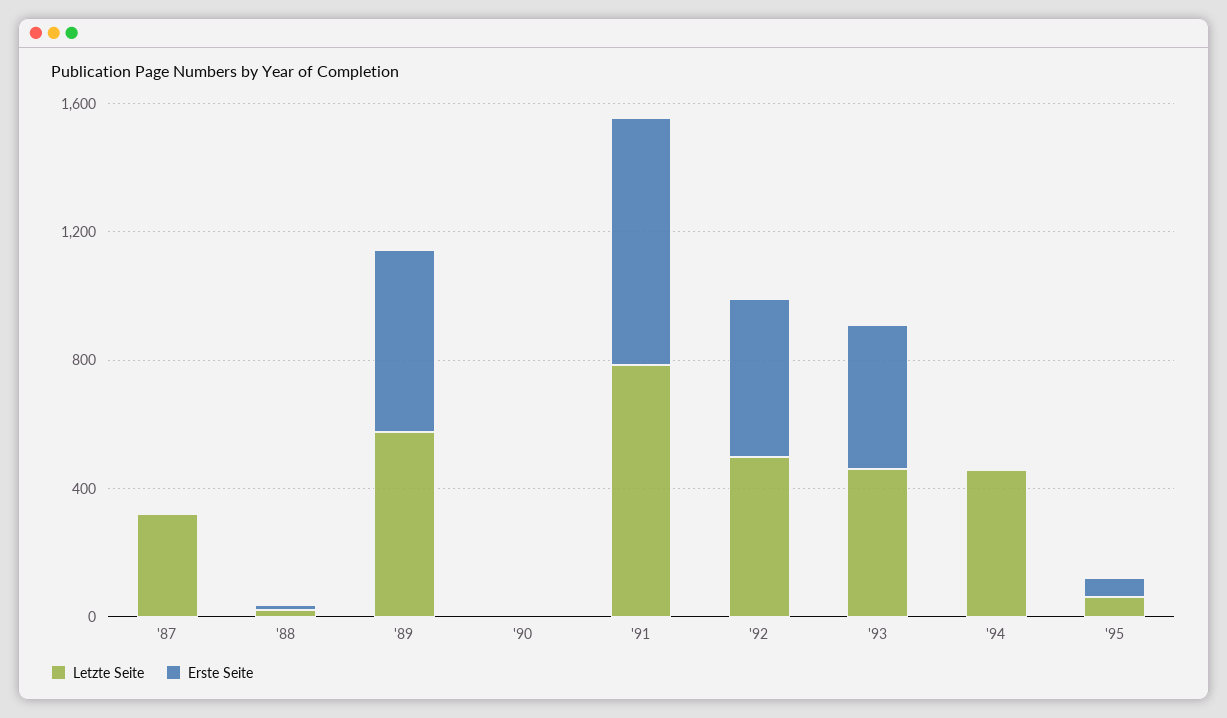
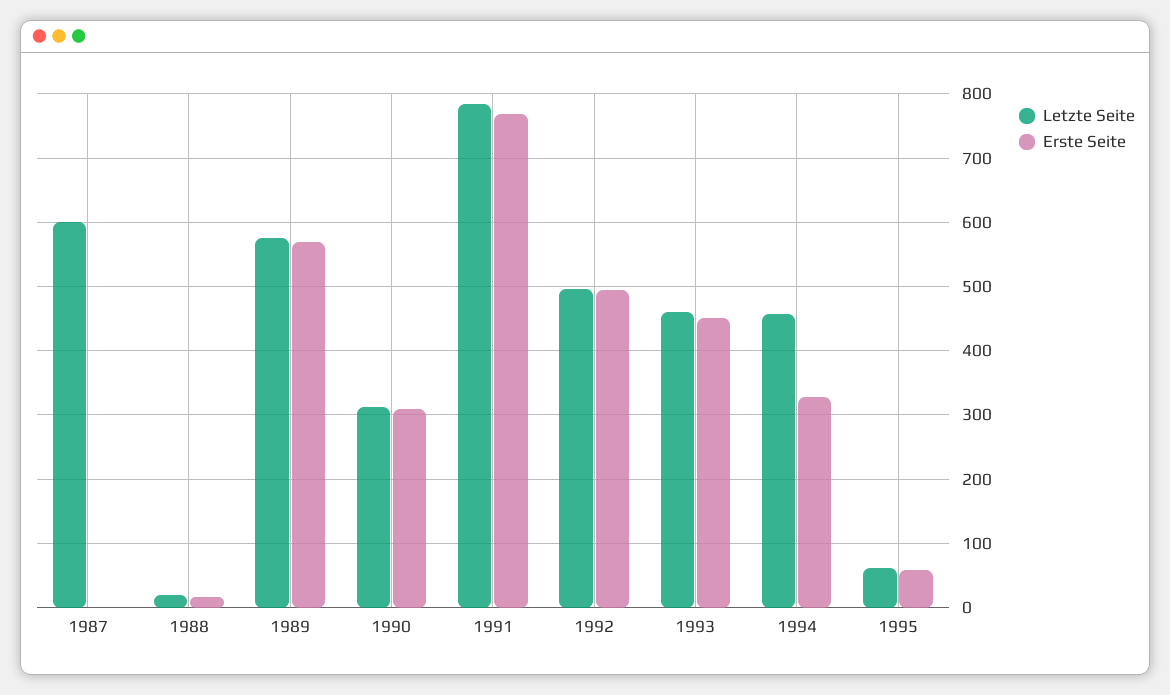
Letzte Seite, '87: 300 -> 600
Letzte Seite, '90: 0 -> 310
Erste Seite, '90: 0 -> 310
Erste Seite, '94: 0 -> 330

